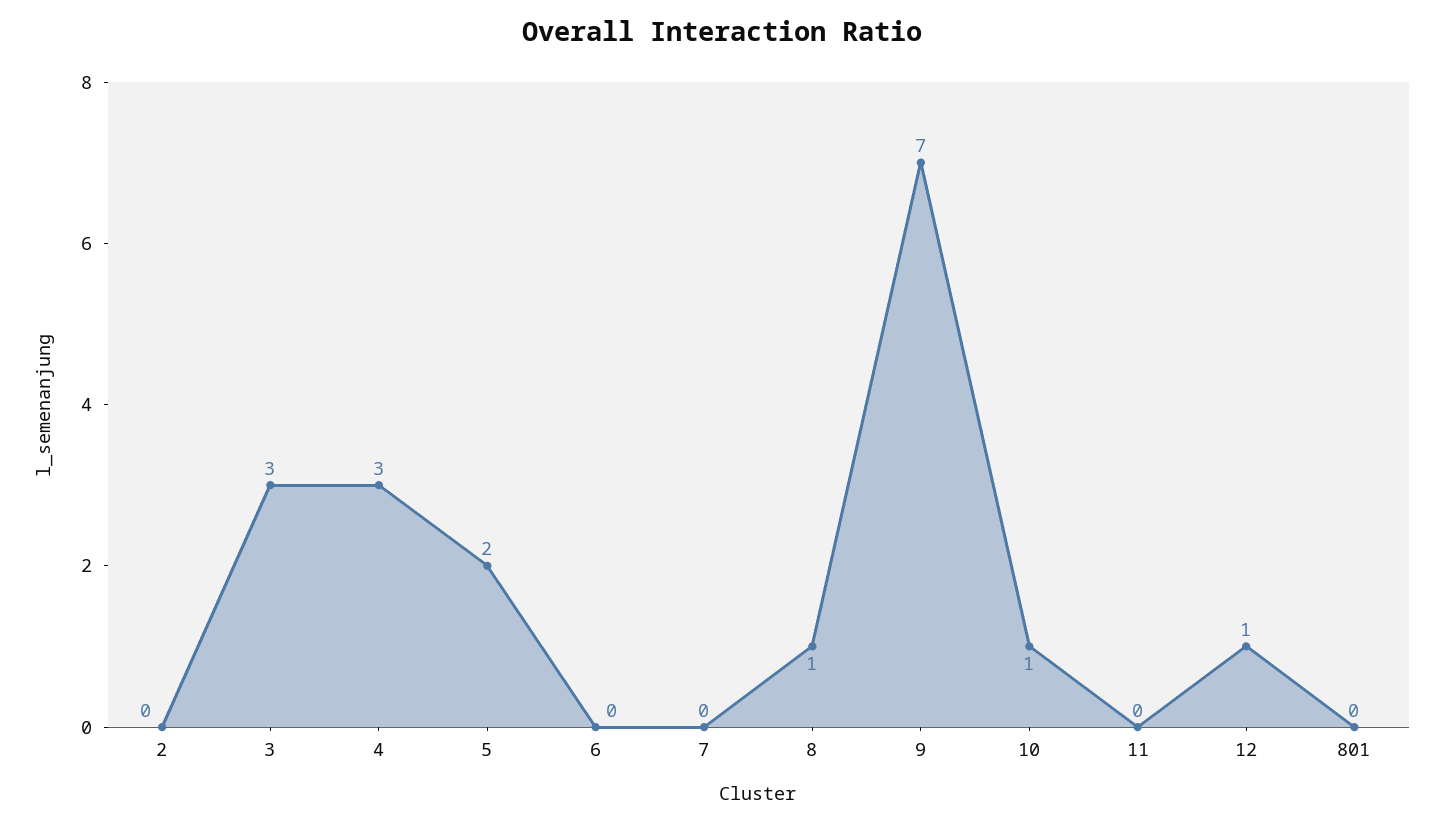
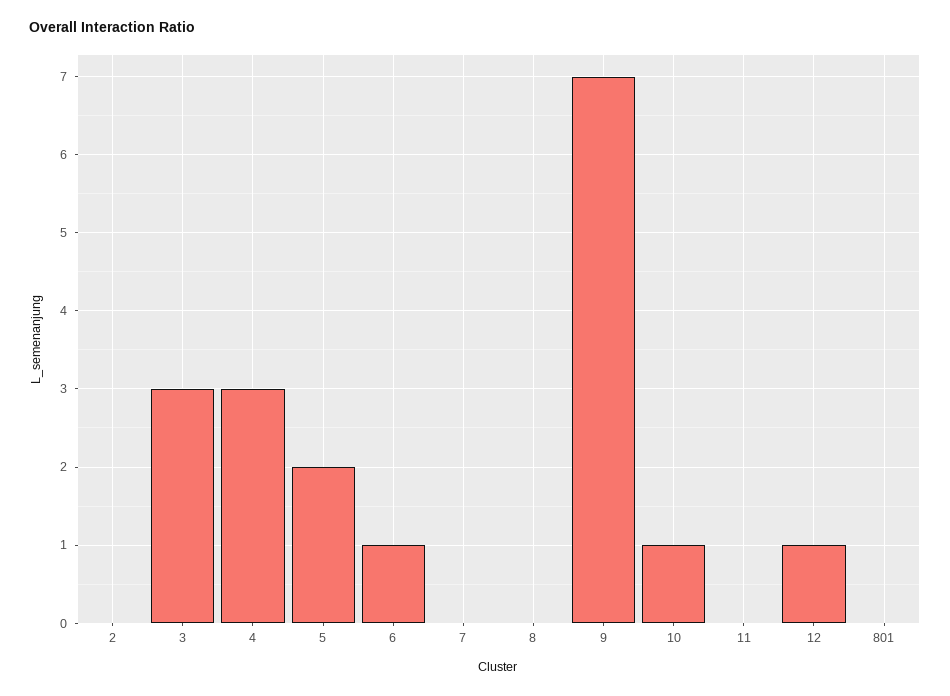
6: 0 -> 1
8: 1 -> 0

